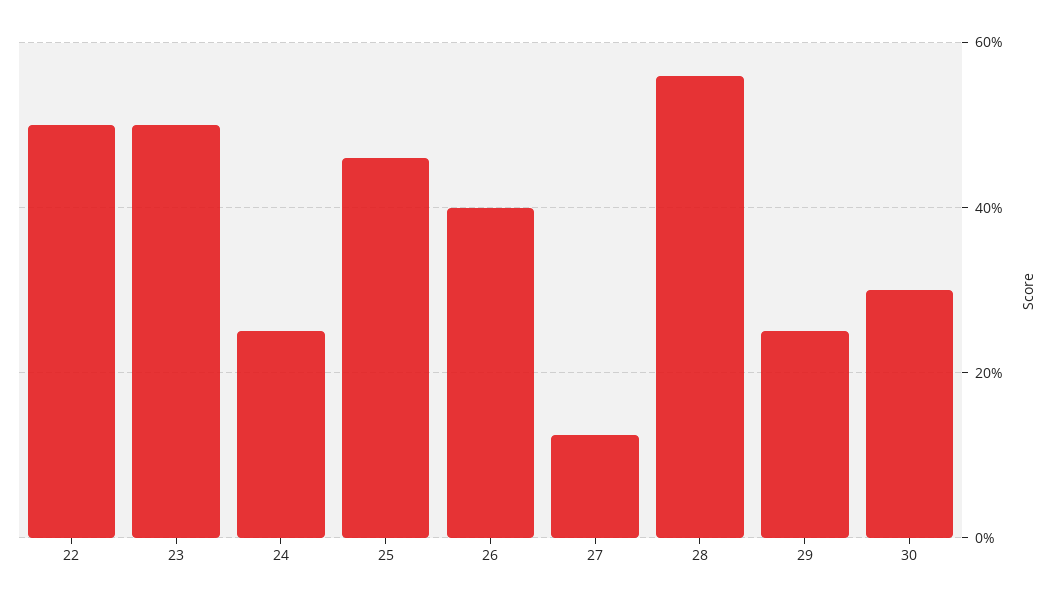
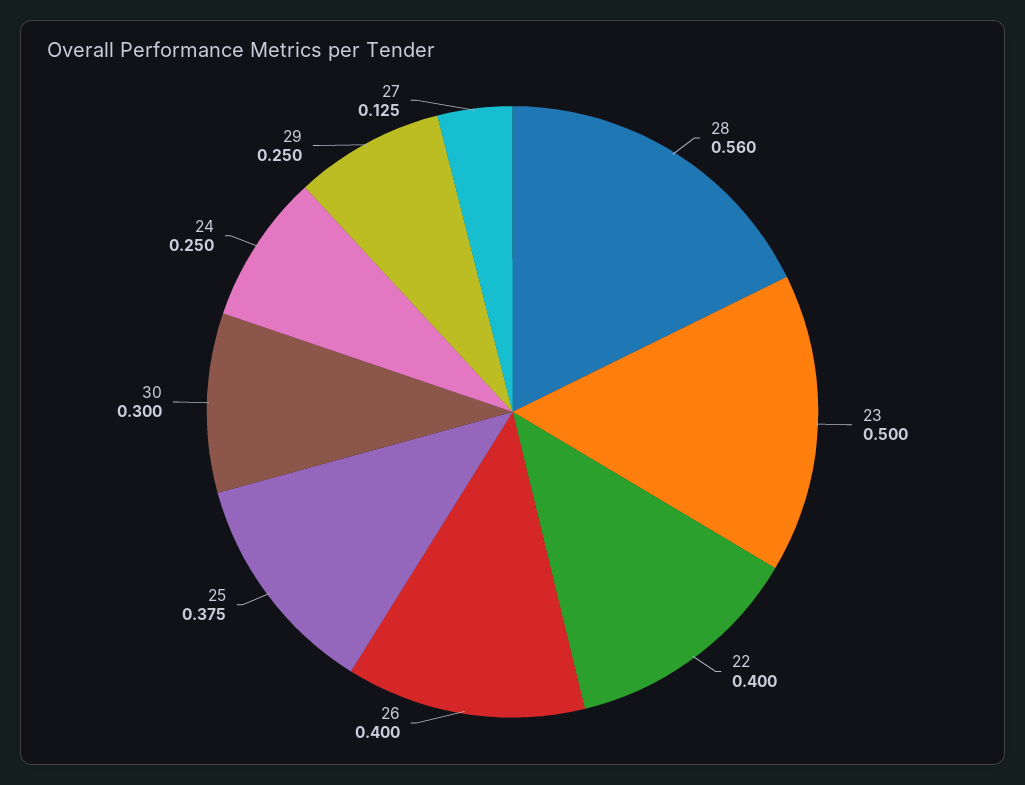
22: 0.5 -> 0.4
25: 0.46 -> 0.375

